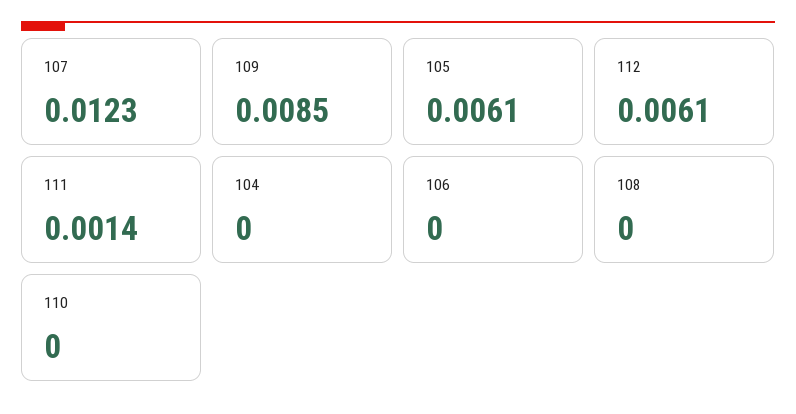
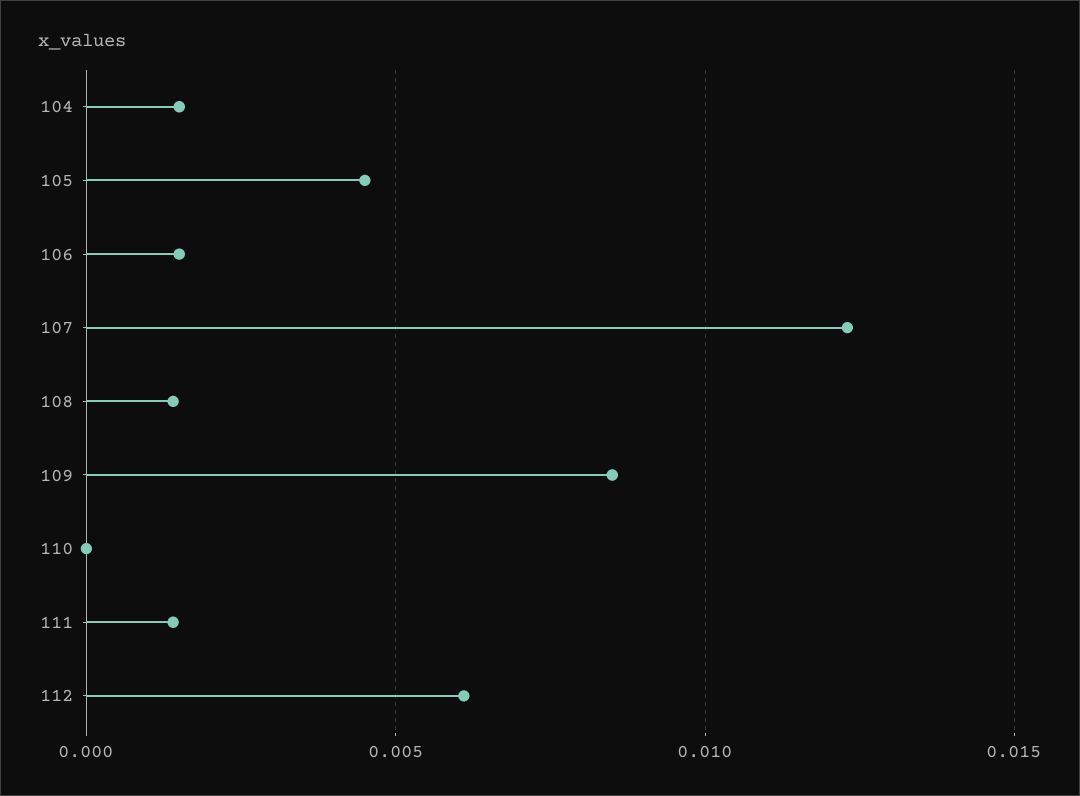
105: 0.0061 -> 0.0045
104: 0 -> 0.0015
106: 0 -> 0.0015
108: 0 -> 0.0015

